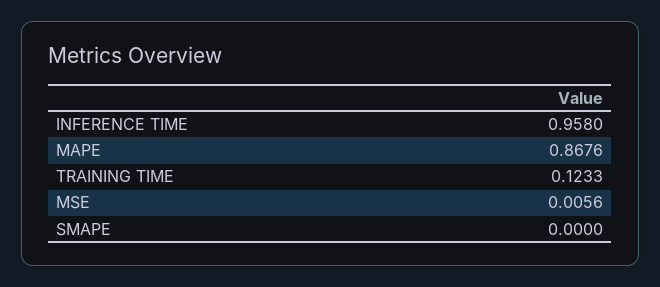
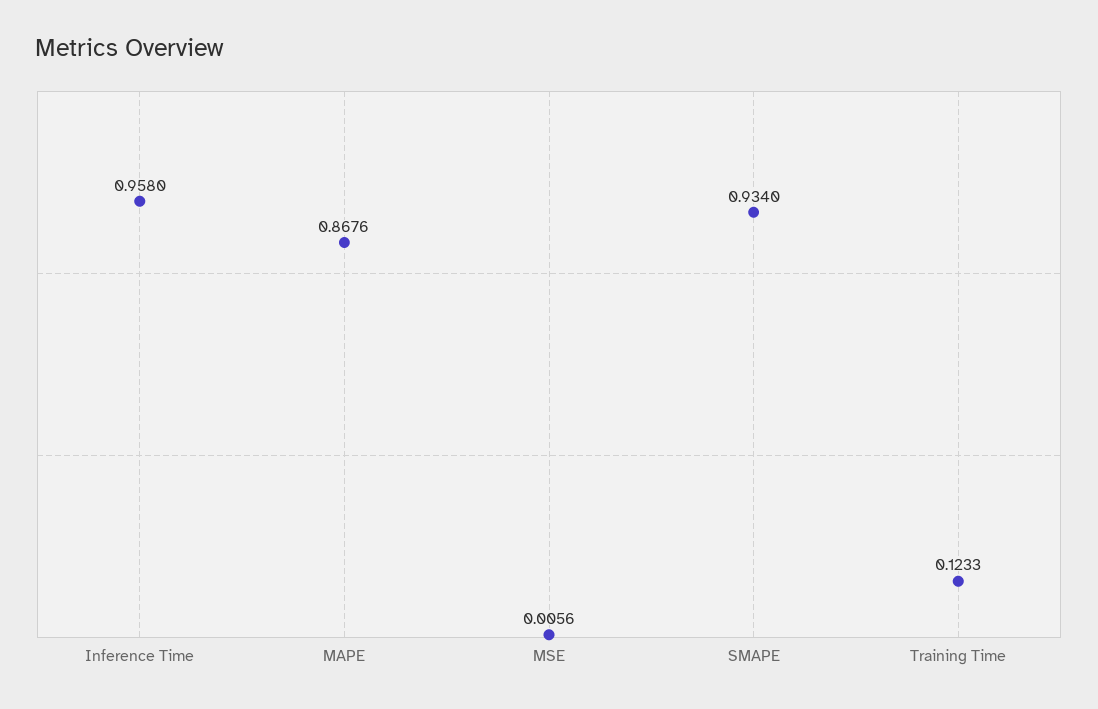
SMAPE: 0 -> 0.934

